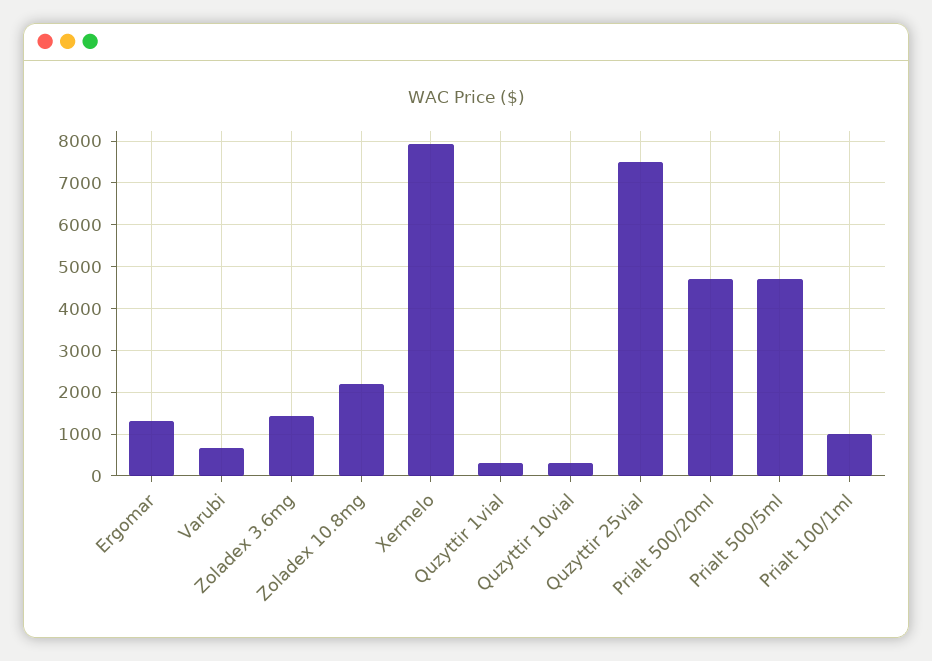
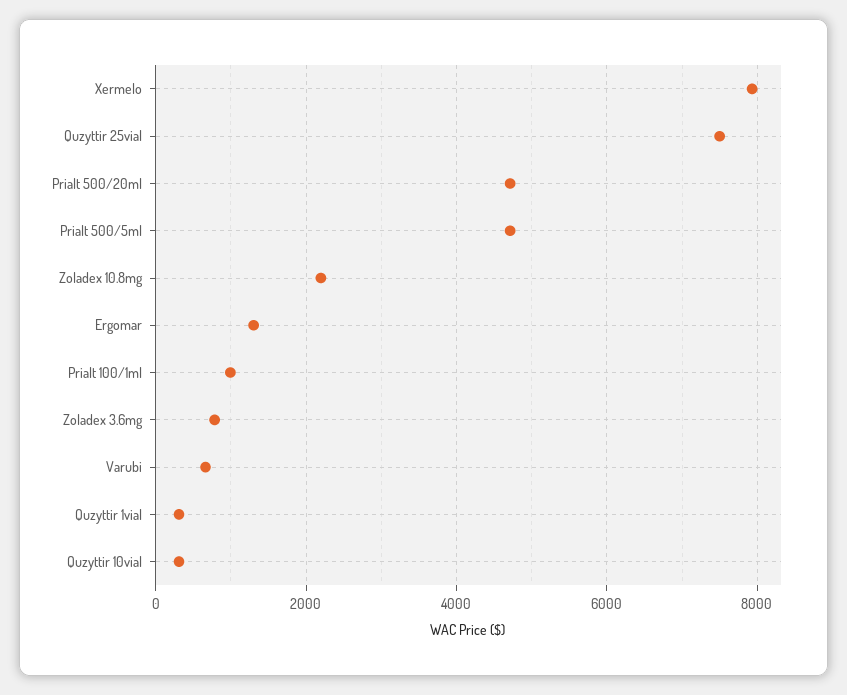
Zoladex 3.6mg: 1400 -> 800

